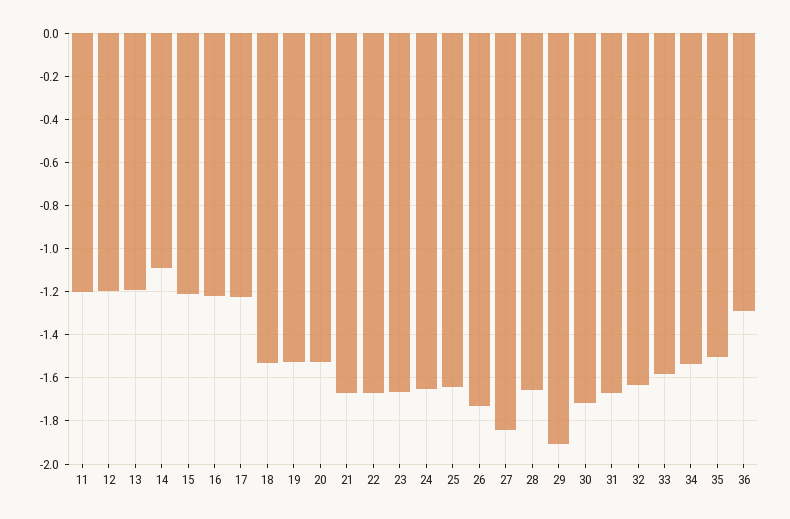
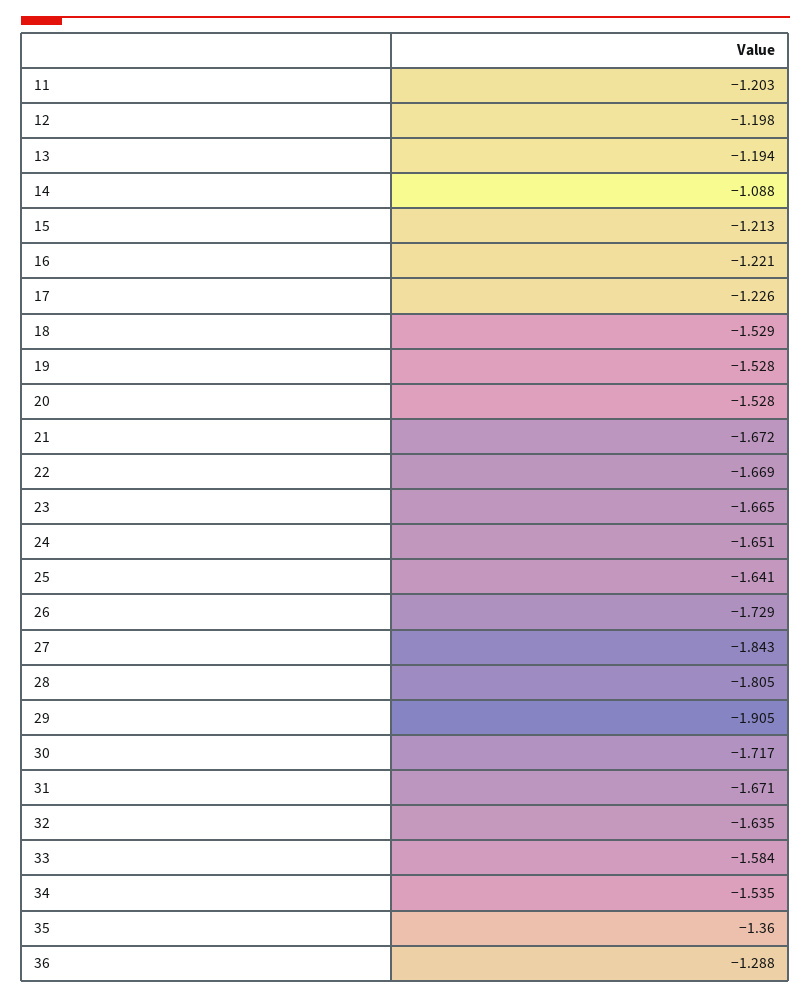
28: -1.65 -> -1.805
35: -1.5 -> -1.36

